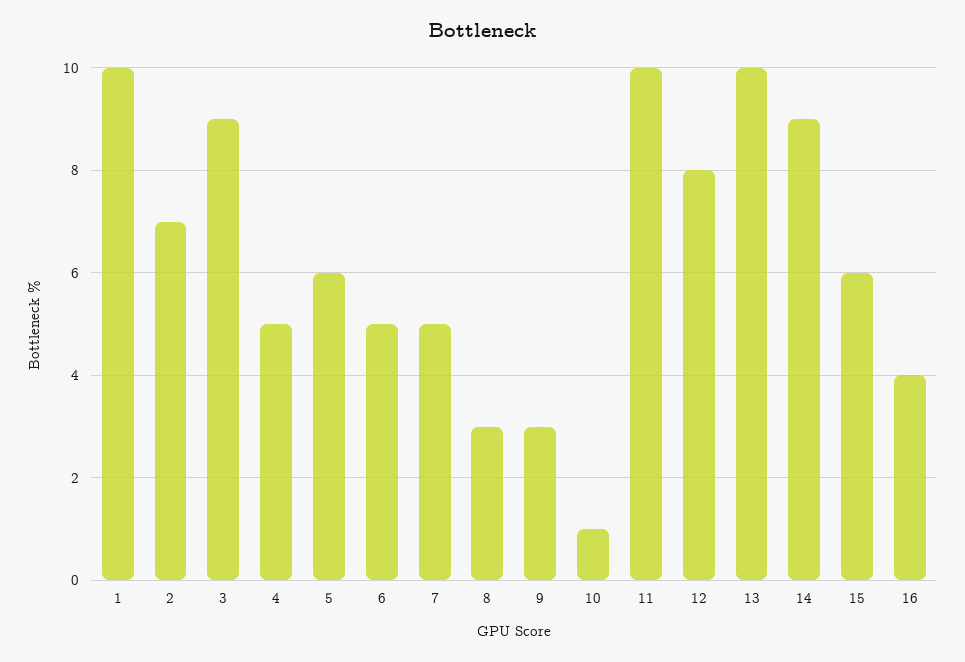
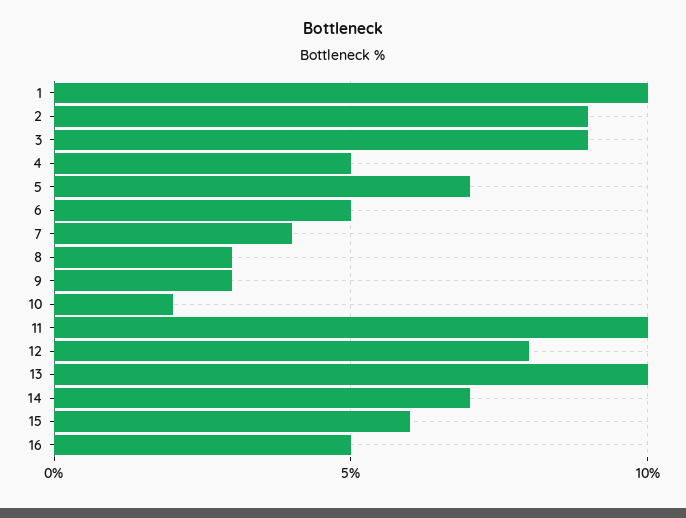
2: 7 -> 9
5: 6 -> 7
7: 5 -> 4
10: 1 -> 2
14: 9 -> 7
16: 4 -> 5

